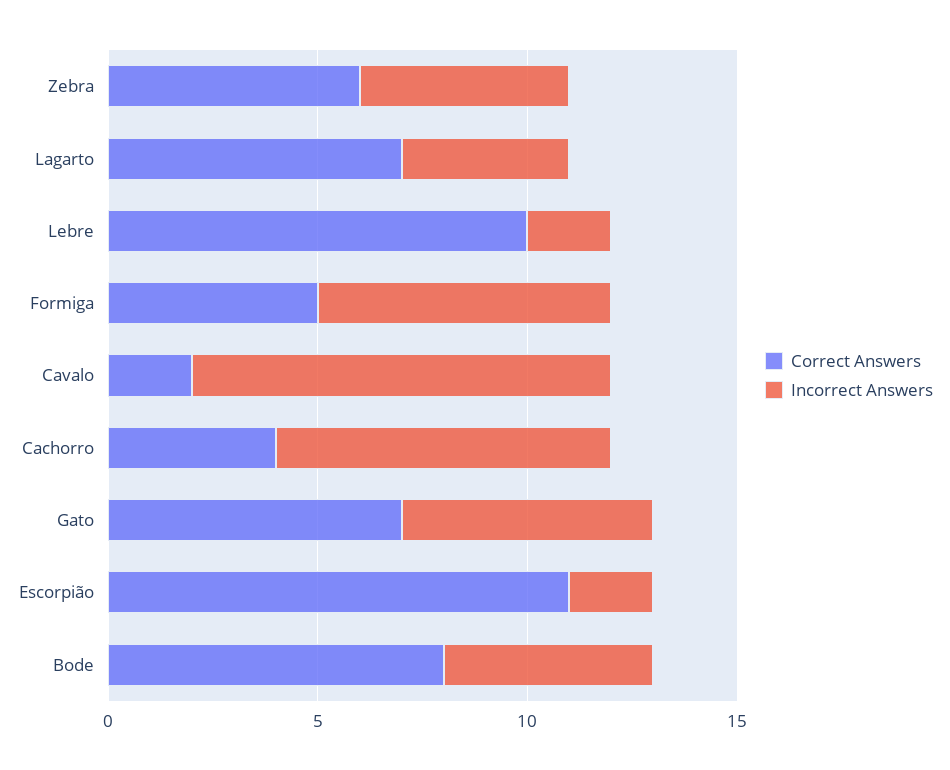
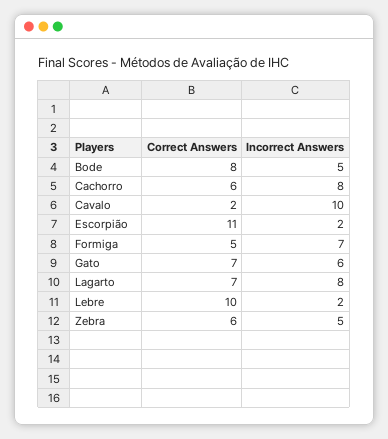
Incorrect Answers, Lagarto: 4 -> 8
Correct Answers, Cachorro: 4 -> 6

